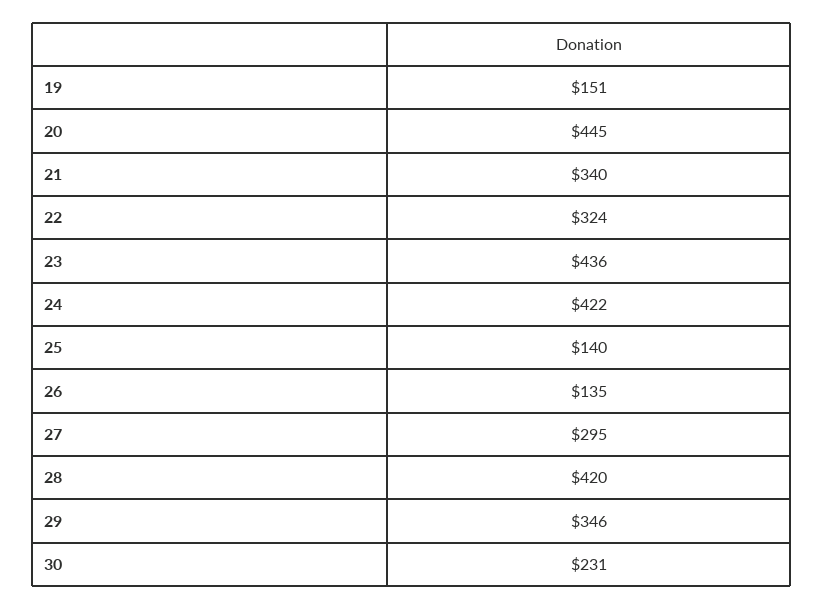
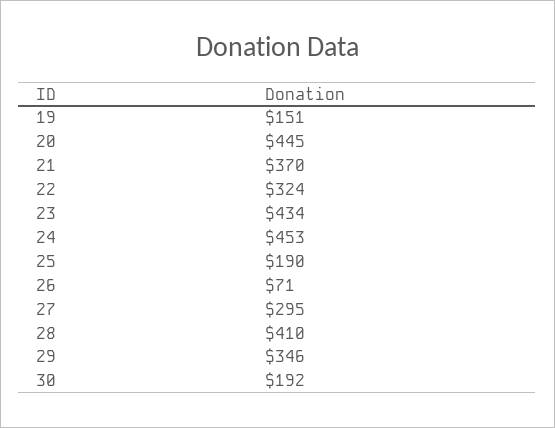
21: 340 -> 370
23: 436 -> 434
24: 422 -> 453
25: 140 -> 190
26: 135 -> 71
28: 420 -> 410
30: 231 -> 192

